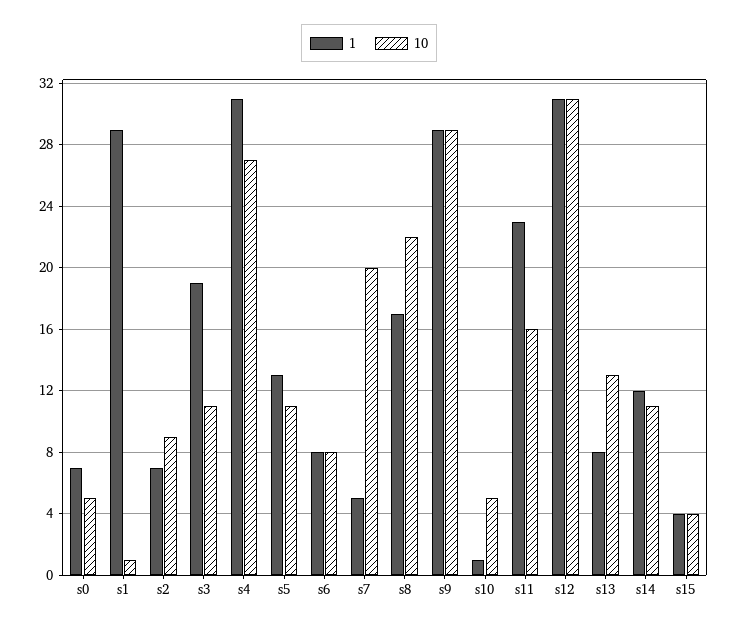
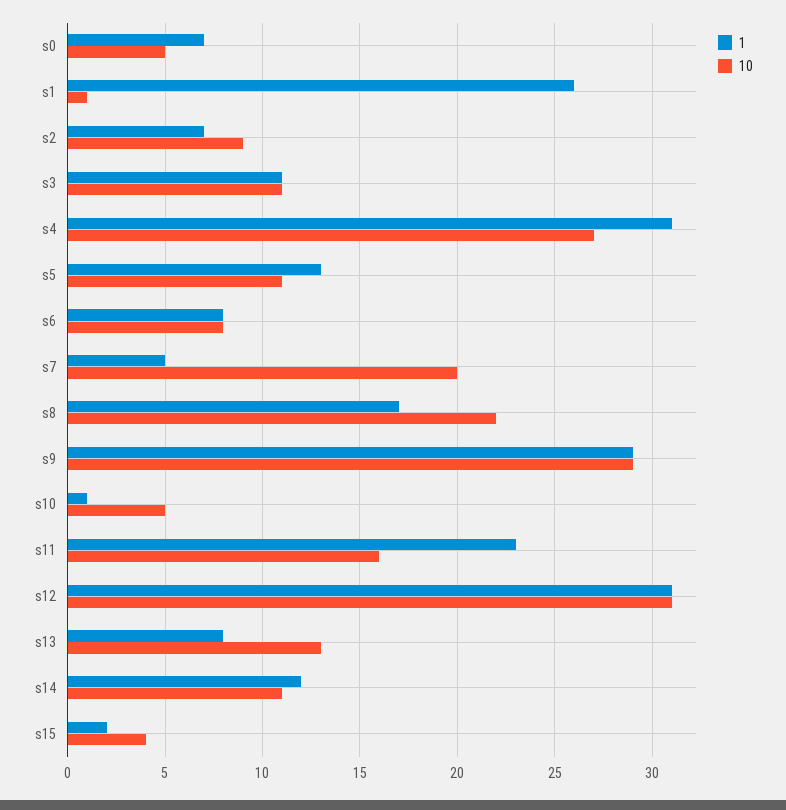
1, s1: 29 -> 26
1, s3: 19 -> 11
1, s15: 4 -> 2

